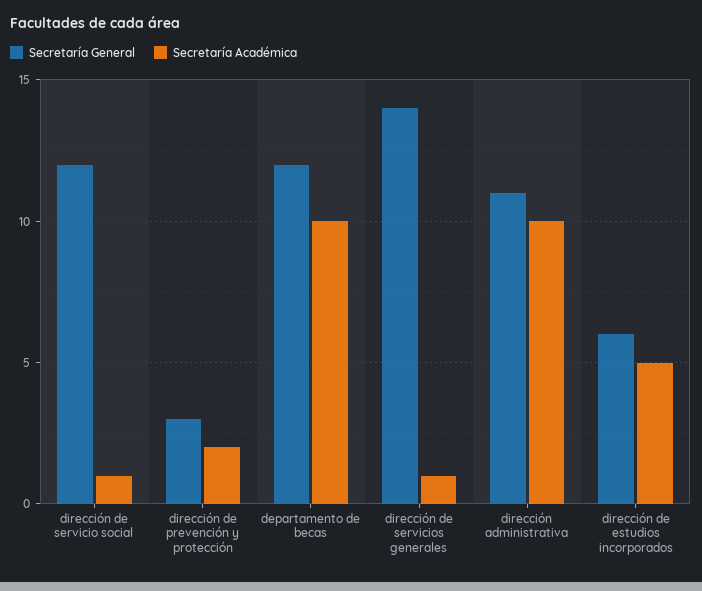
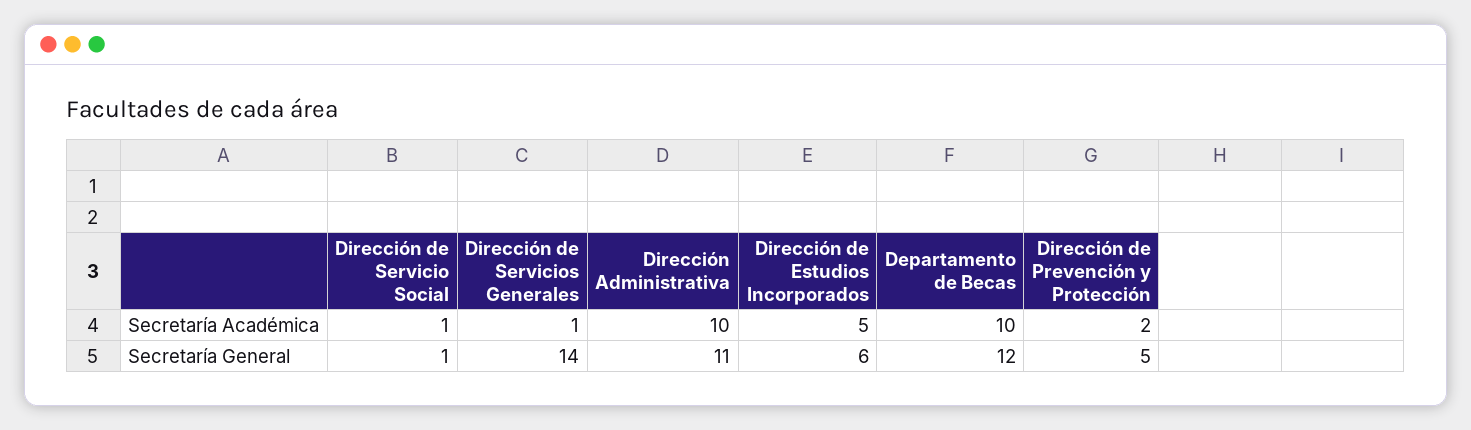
Secretaría General, dirección de servicio social: 12 -> 1
Secretaría General, dirección de prevención y protección: 3 -> 5

